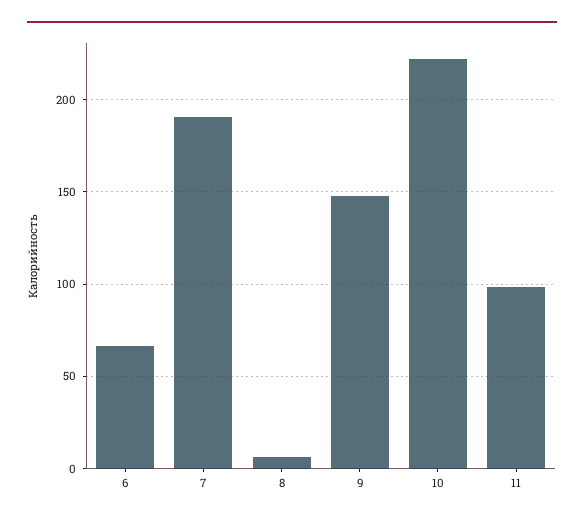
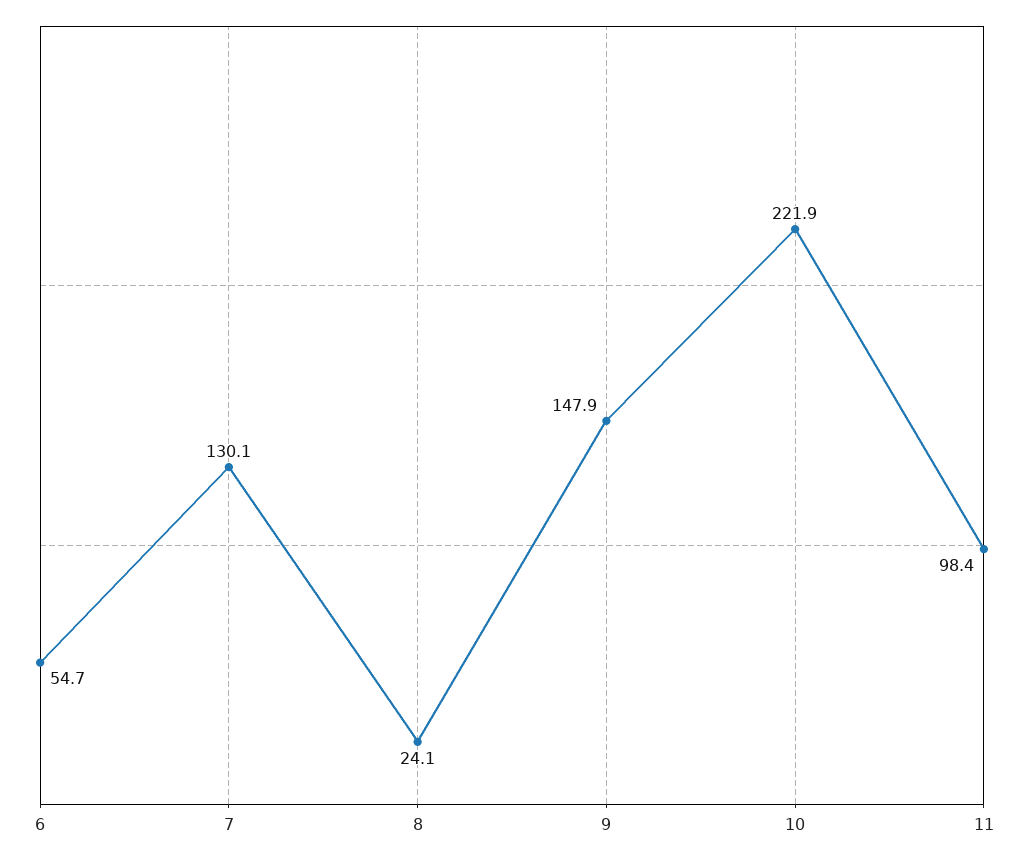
6: 65 -> 54.7
7: 190 -> 130.1
8: 5 -> 24.1

